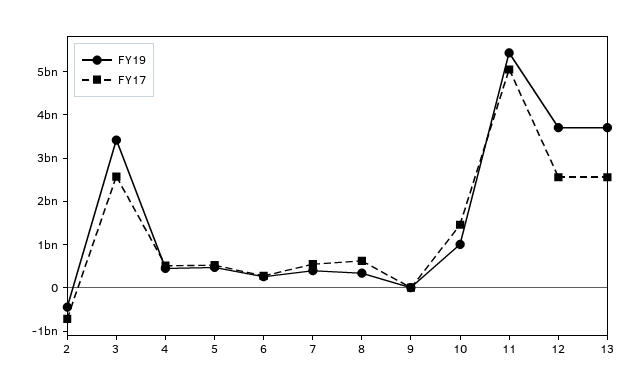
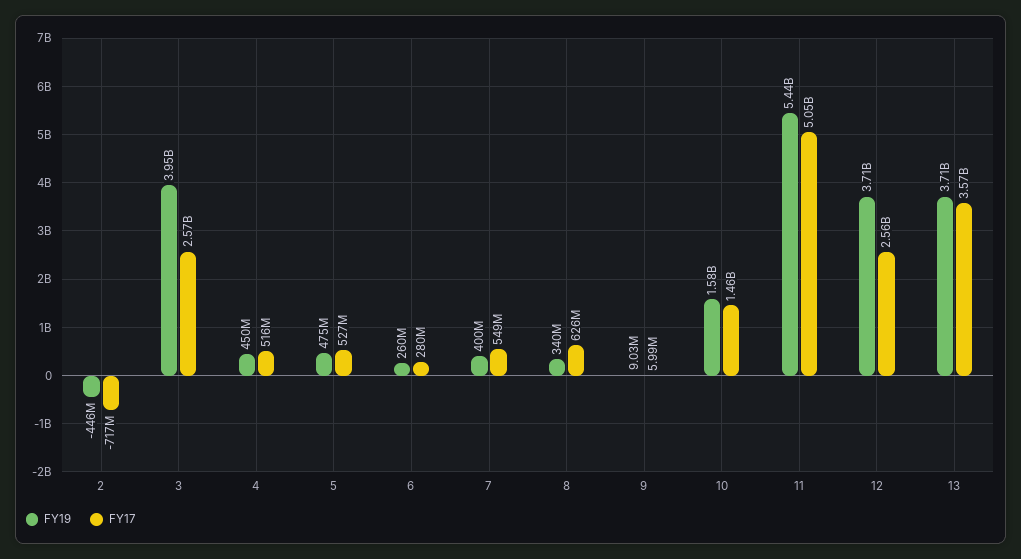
FY19, 3: 3400000000 -> 3950000000
FY19, 10: 1000000000 -> 1580000000
FY17, 13: 2600000000 -> 3570000000

